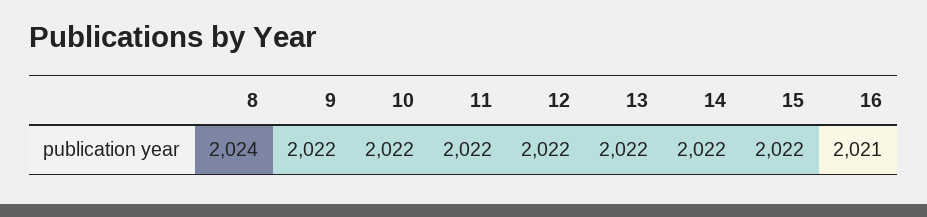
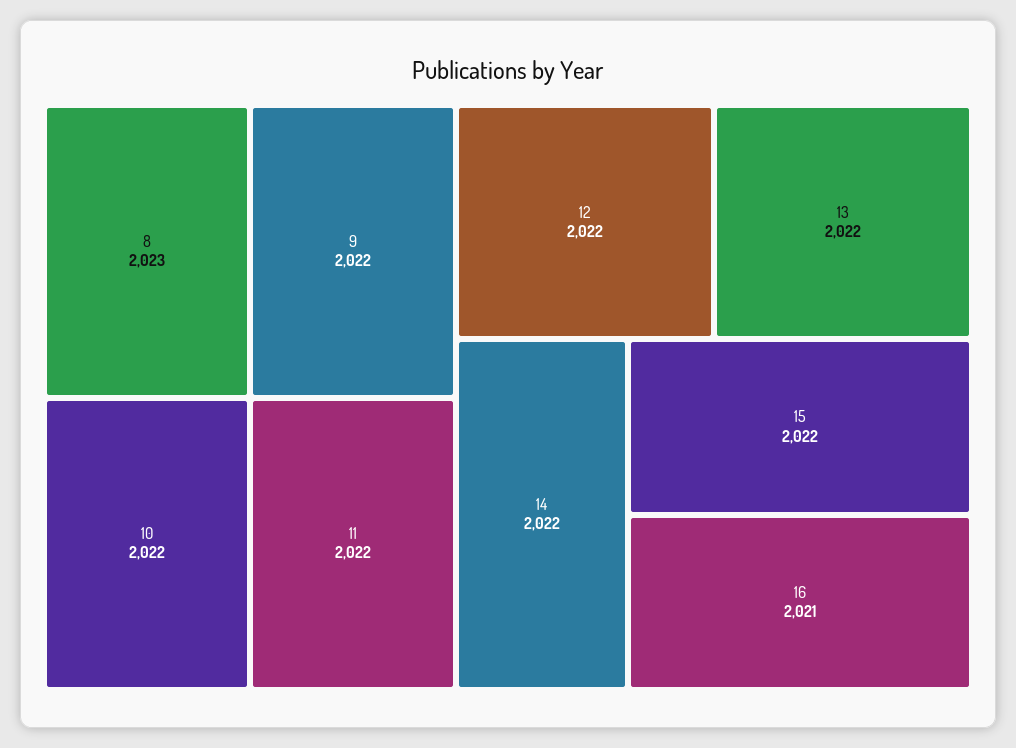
8: 2024 -> 2023

